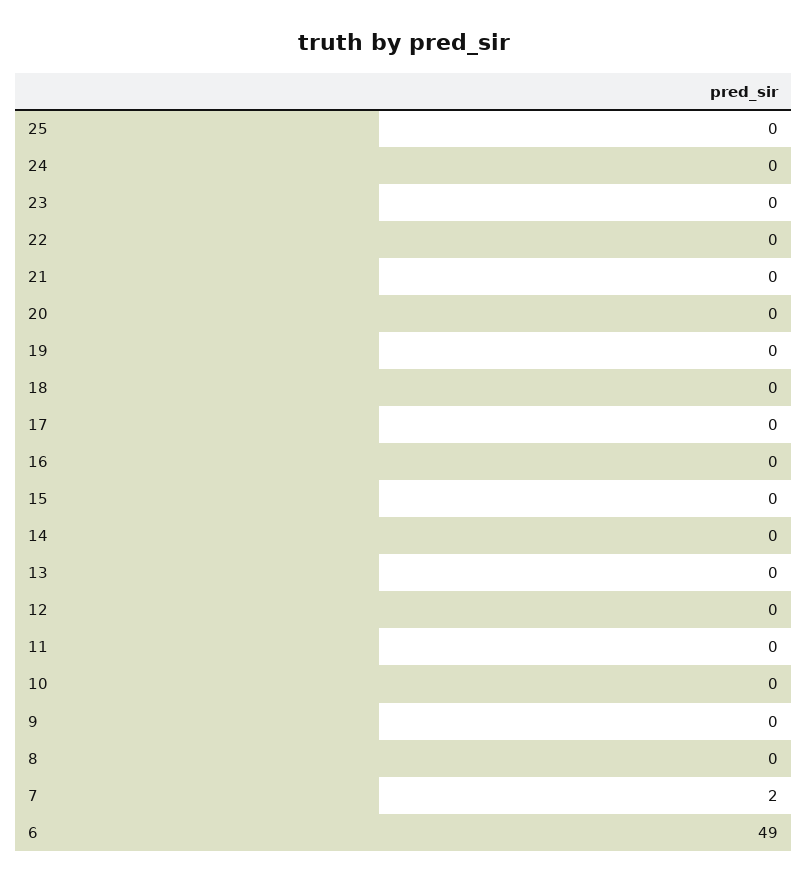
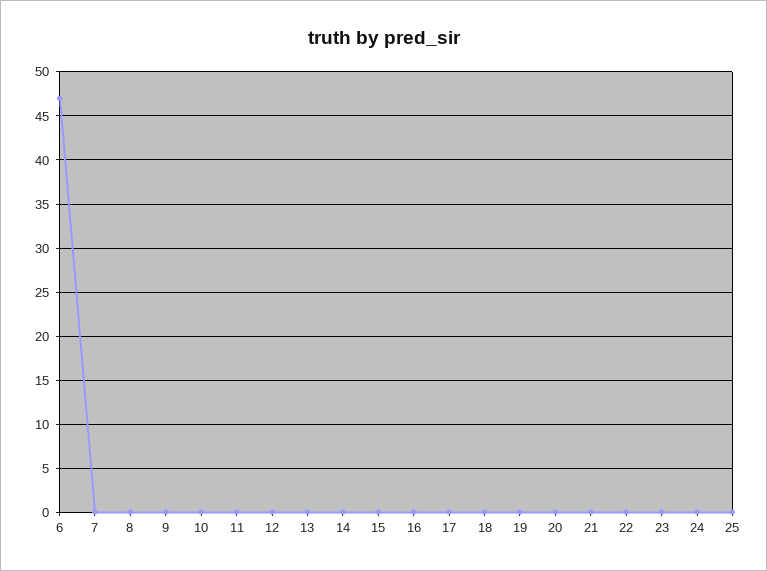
7: 2 -> 0
6: 49 -> 47

